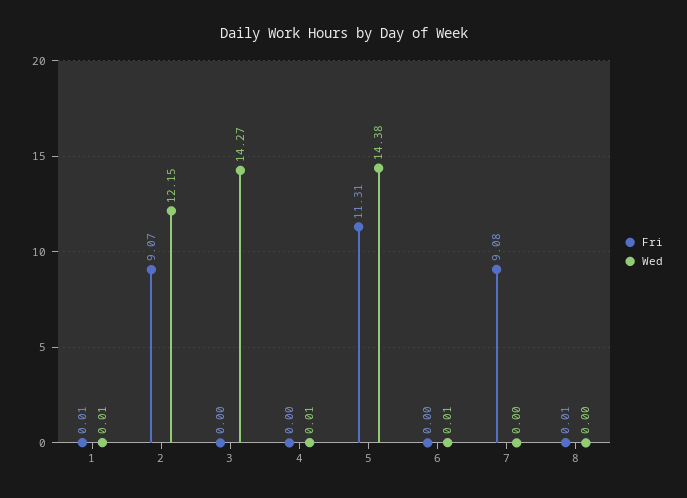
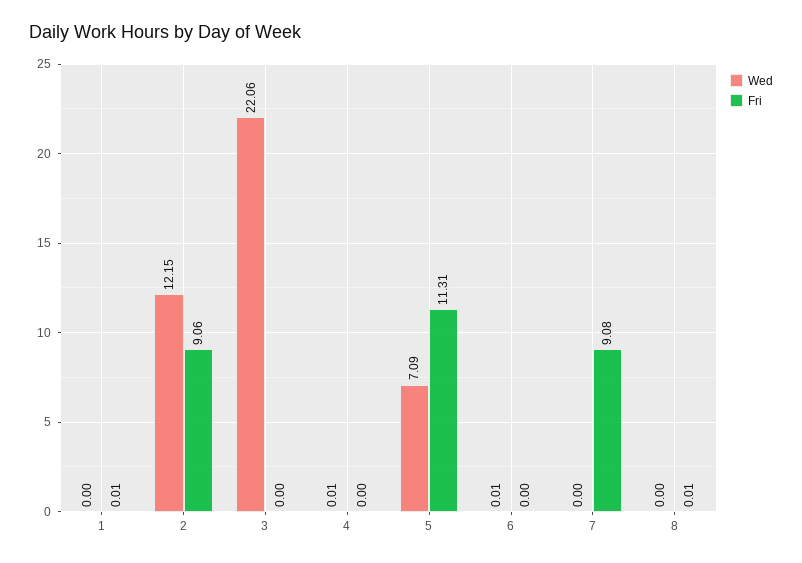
Wed, 1: 0.01 -> 0
Fri, 2: 9.07 -> 9.06
Wed, 3: 14.27 -> 22.06
Wed, 5: 14.38 -> 7.09

